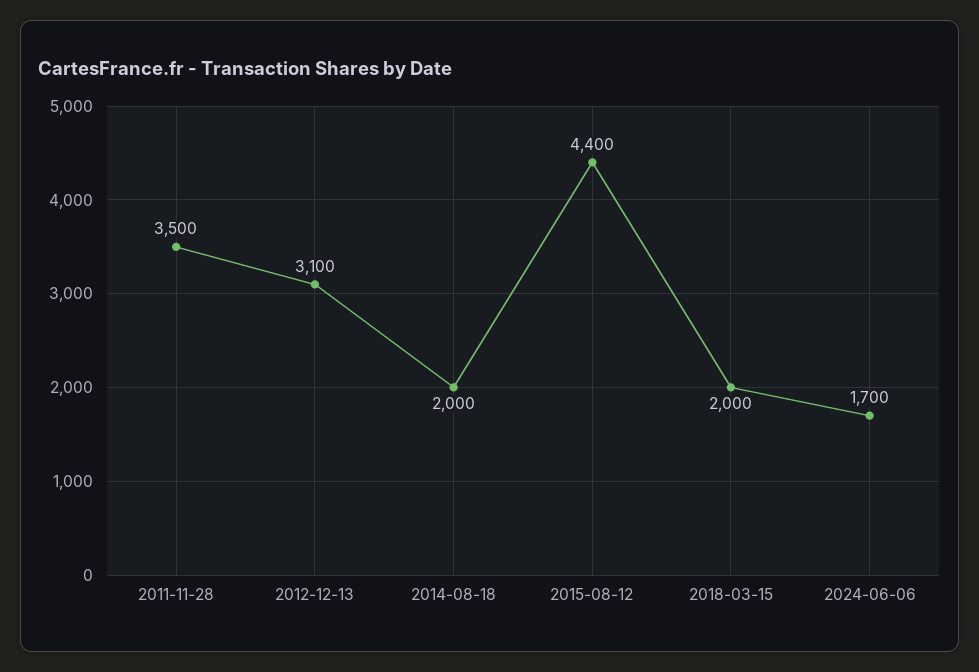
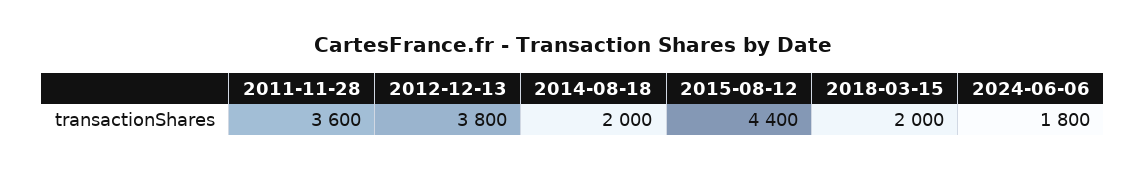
2011-11-28: 3500 -> 3600
2012-12-13: 3100 -> 3800
2024-06-06: 1700 -> 1800

